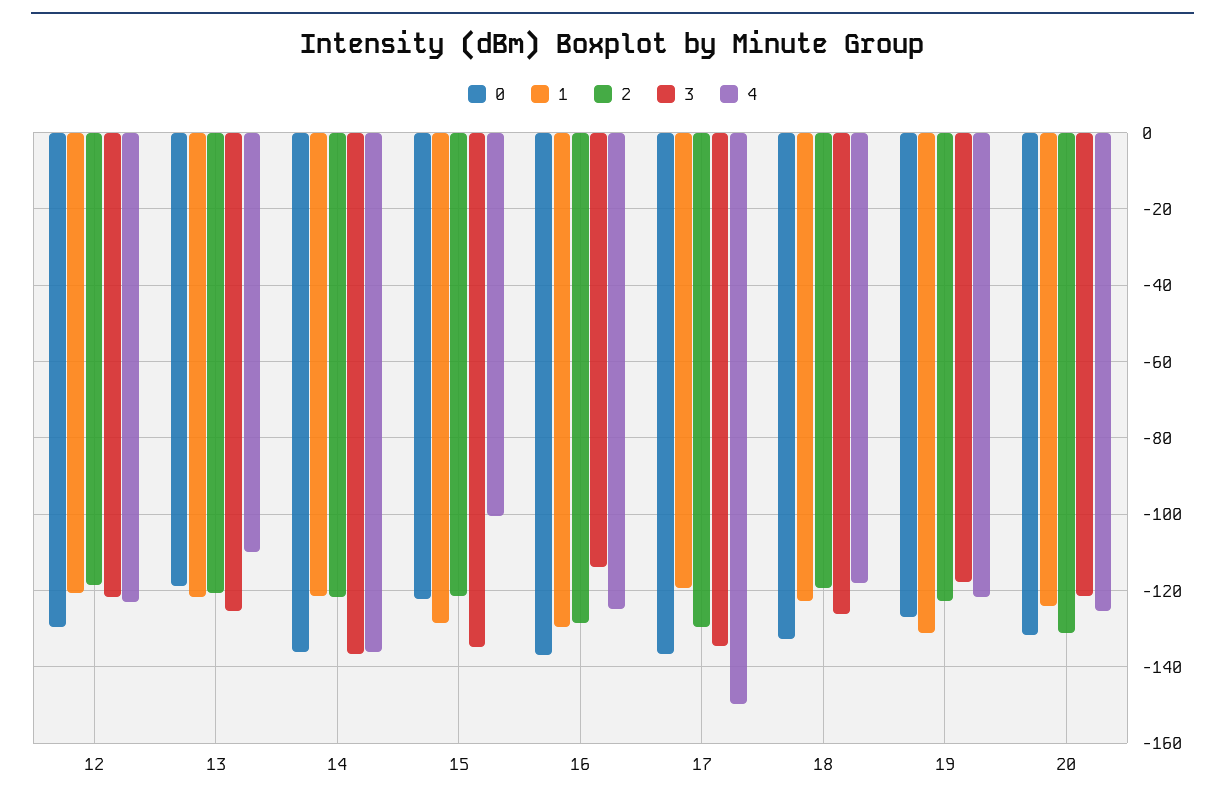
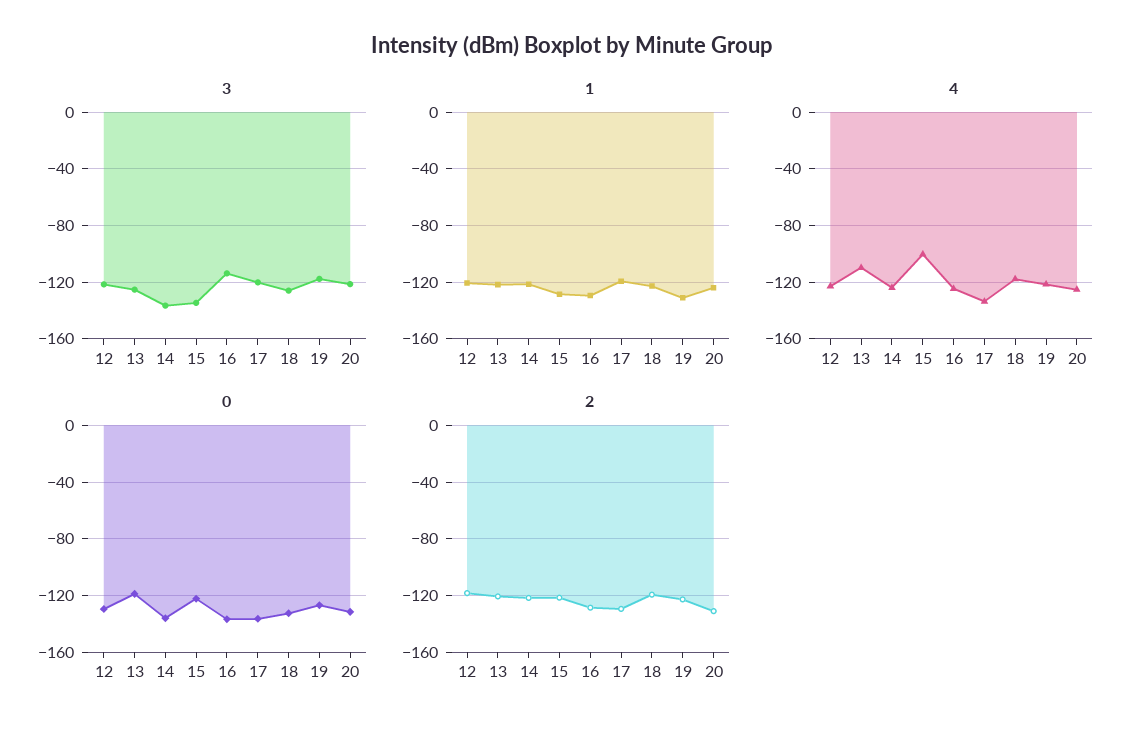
4, 14: -136 -> -125
3, 17: -134 -> -120
4, 17: -150 -> -135

